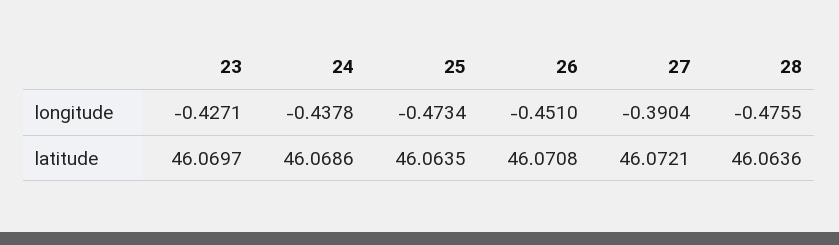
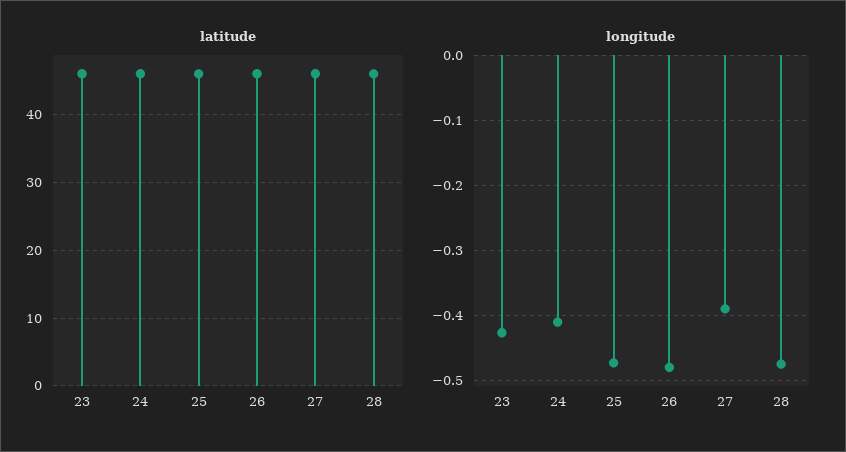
longitude, 24: -0.4378 -> -0.41
longitude, 26: -0.451 -> -0.48

